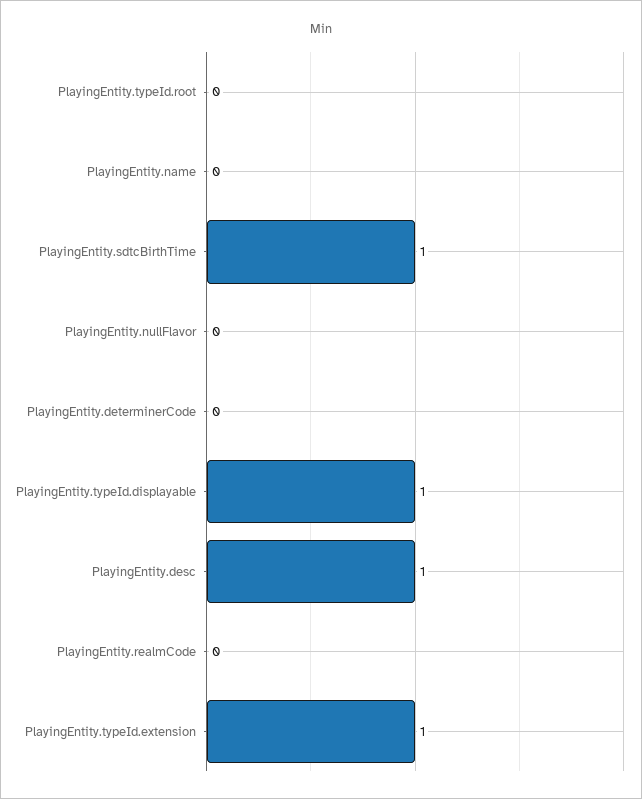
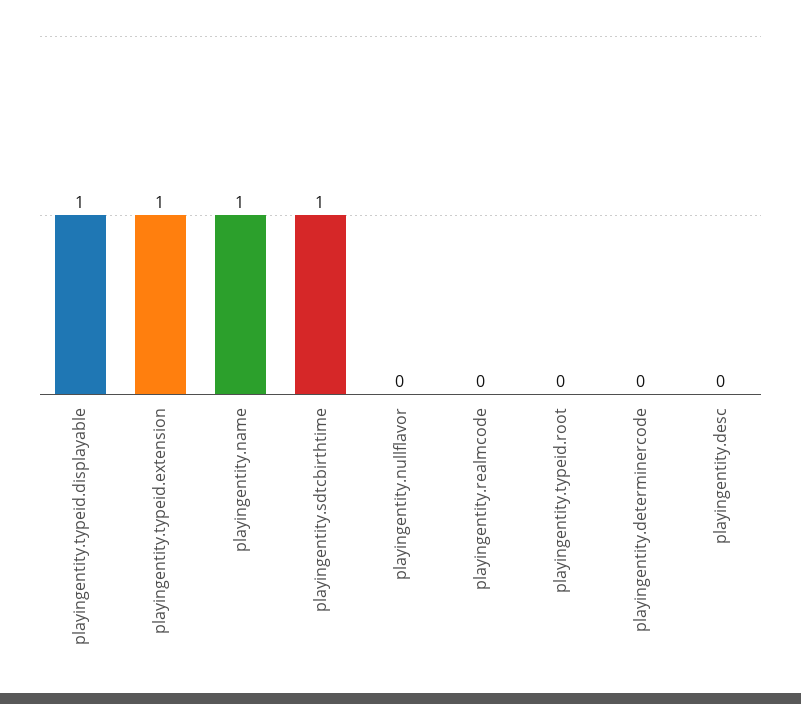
PlayingEntity.name: 0 -> 1
PlayingEntity.desc: 1 -> 0

